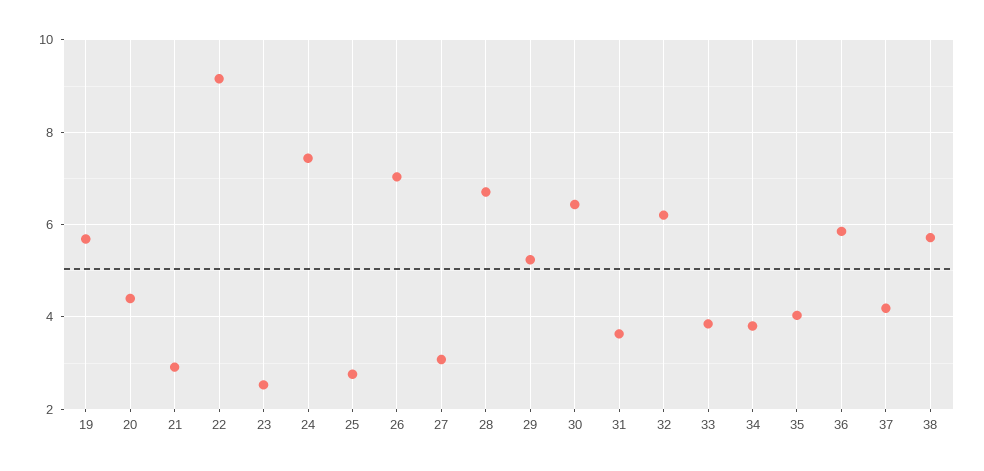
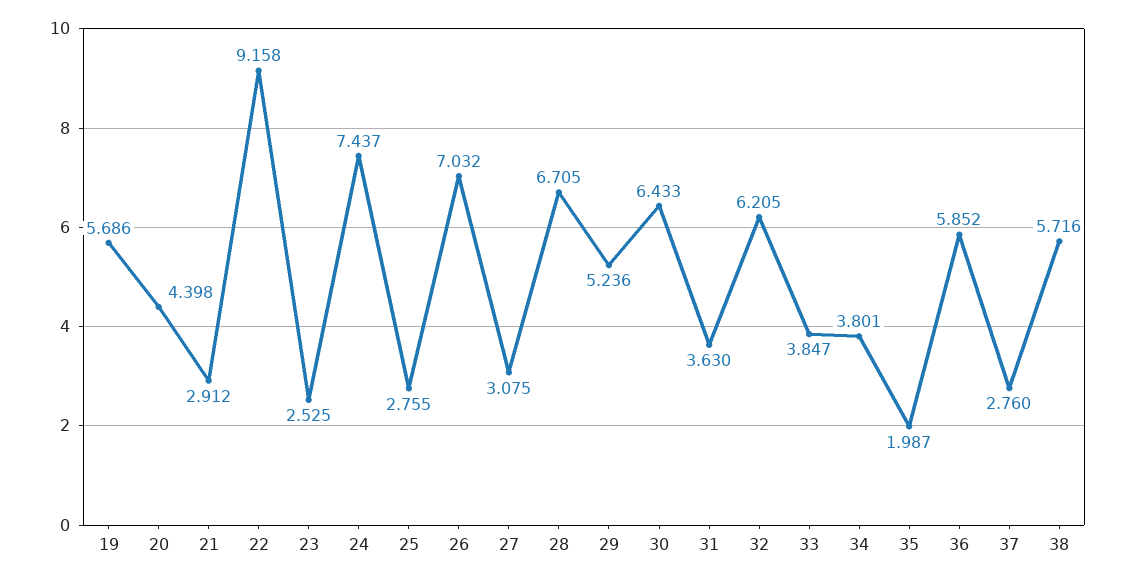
35: 4 -> 1.987
37: 4.2 -> 2.76

